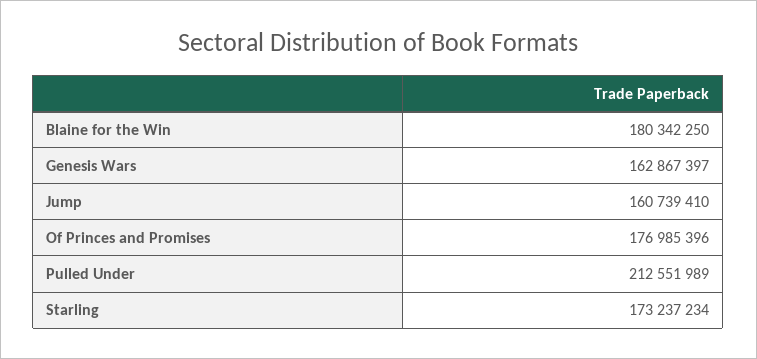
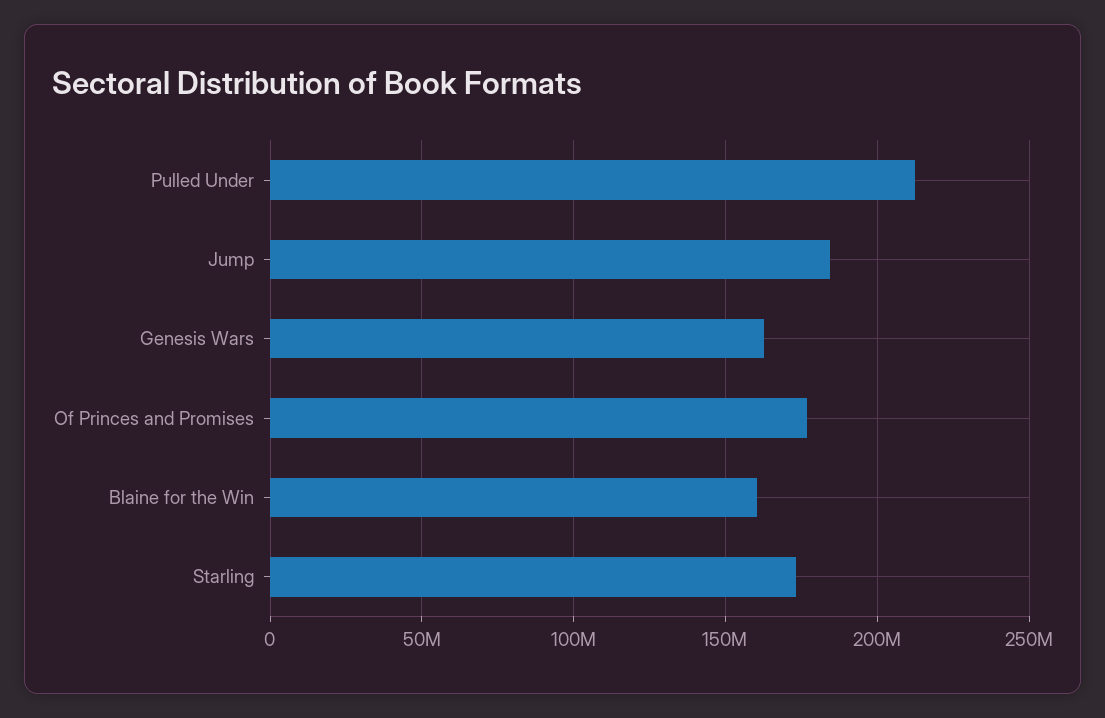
Blaine for the Win: 180342250 -> 160000000
Jump: 160739410 -> 185000000

